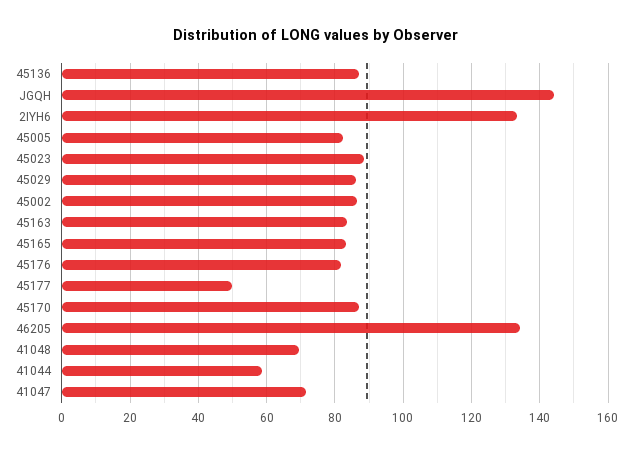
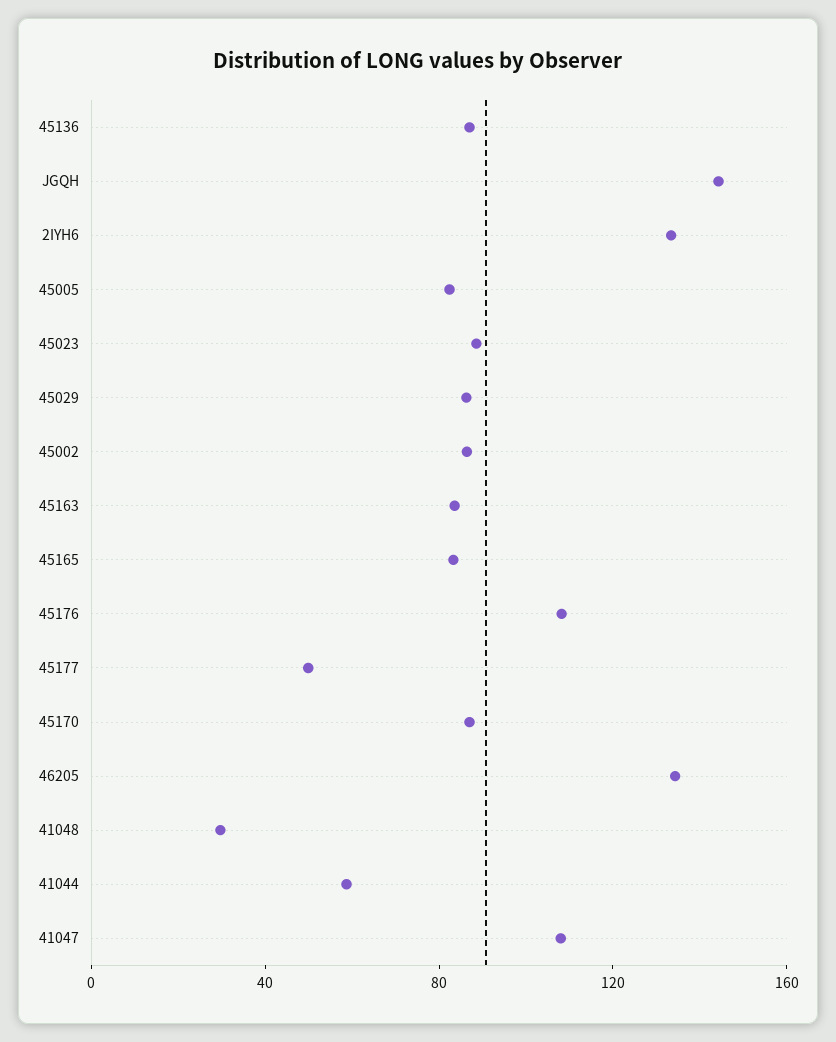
45176: 82 -> 110
41048: 70 -> 30
41047: 72 -> 110

